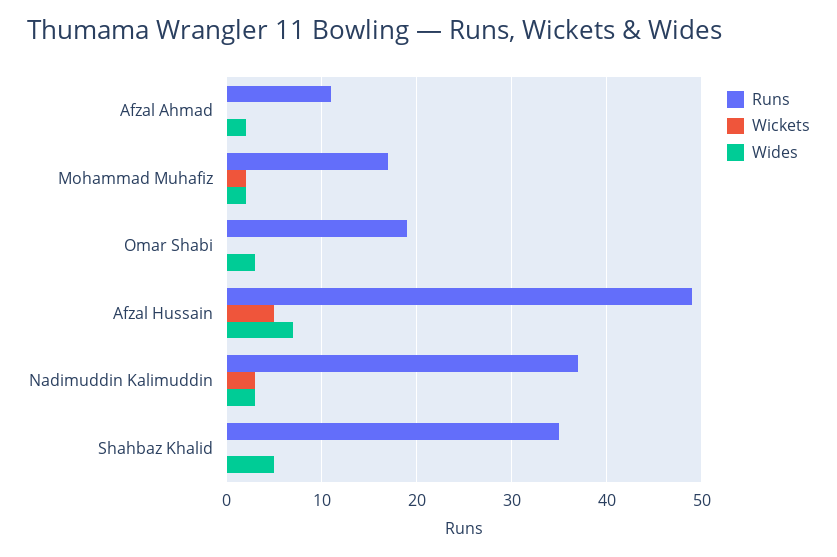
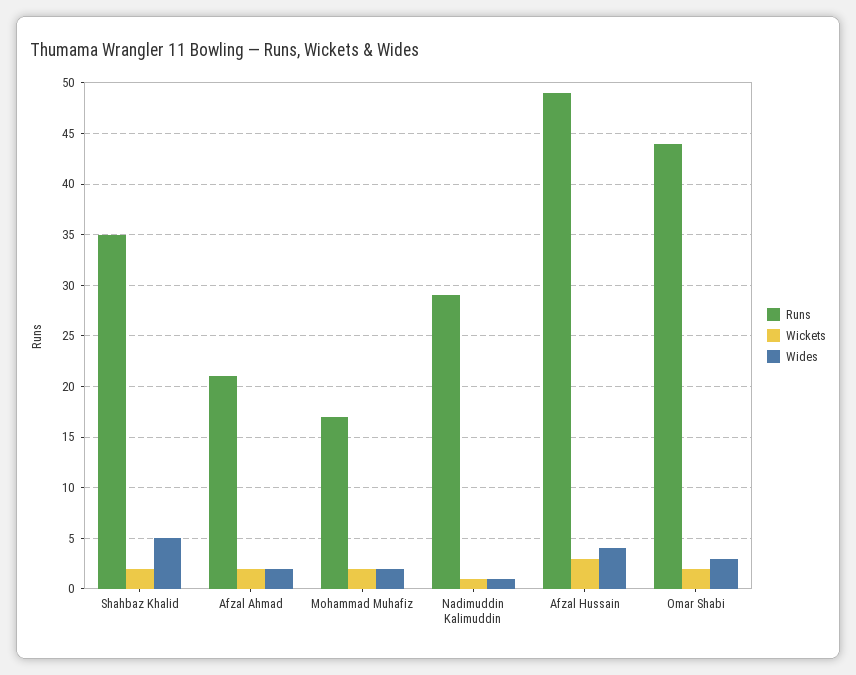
Runs, Afzal Ahmad: 11 -> 21
Wickets, Afzal Ahmad: 0 -> 2
Runs, Omar Shabi: 19 -> 44
Wickets, Omar Shabi: 0 -> 2
Wickets, Afzal Hussain: 5 -> 3
Wides, Afzal Hussain: 7 -> 4
Runs, Nadimuddin Kalimuddin: 37 -> 29
Wickets, Nadimuddin Kalimuddin: 3 -> 1
Wides, Nadimuddin Kalimuddin: 3 -> 1
Wickets, Shahbaz Khalid: 0 -> 2

